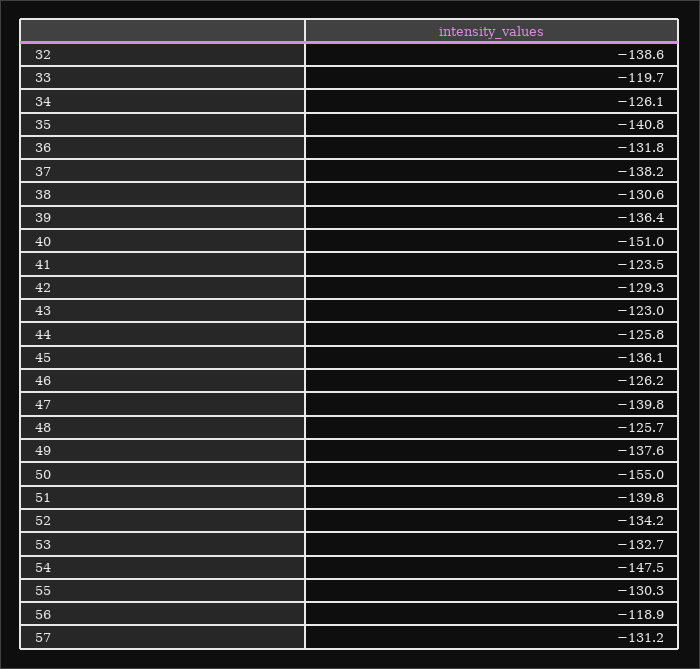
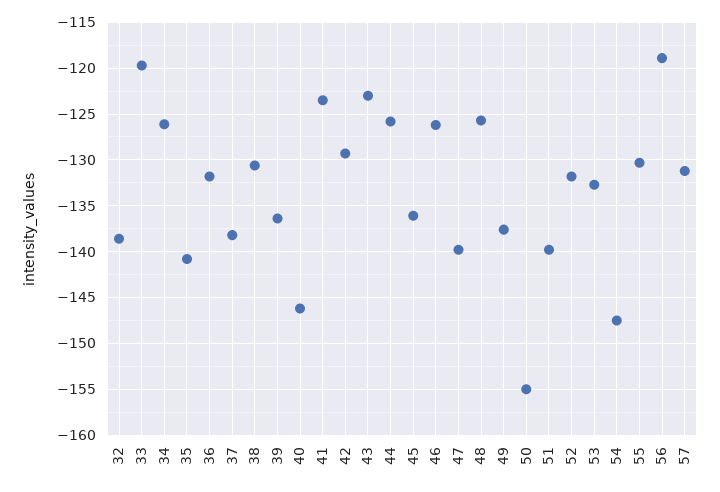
40: -151 -> -146
52: -134.2 -> -132

